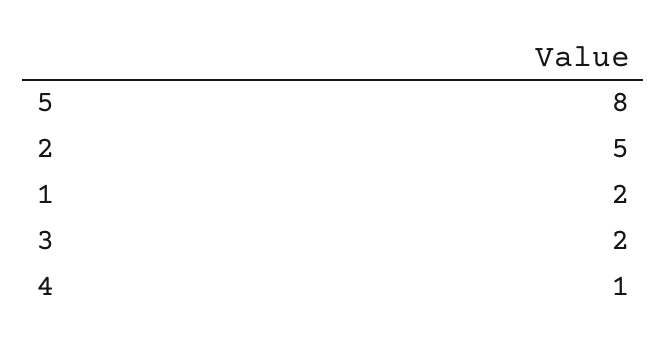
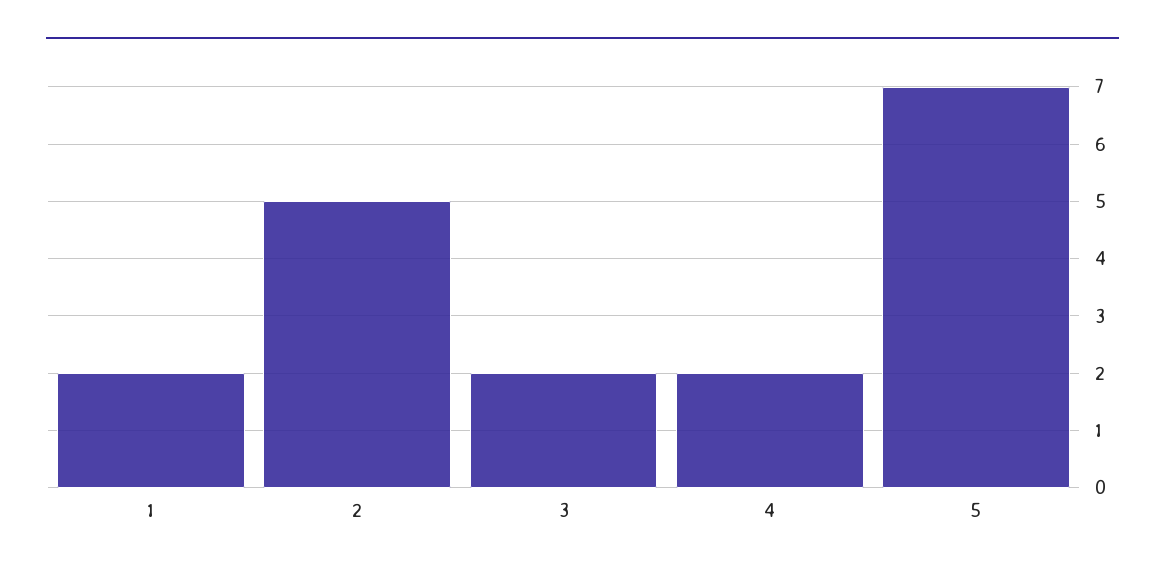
5: 8 -> 7
4: 1 -> 2

